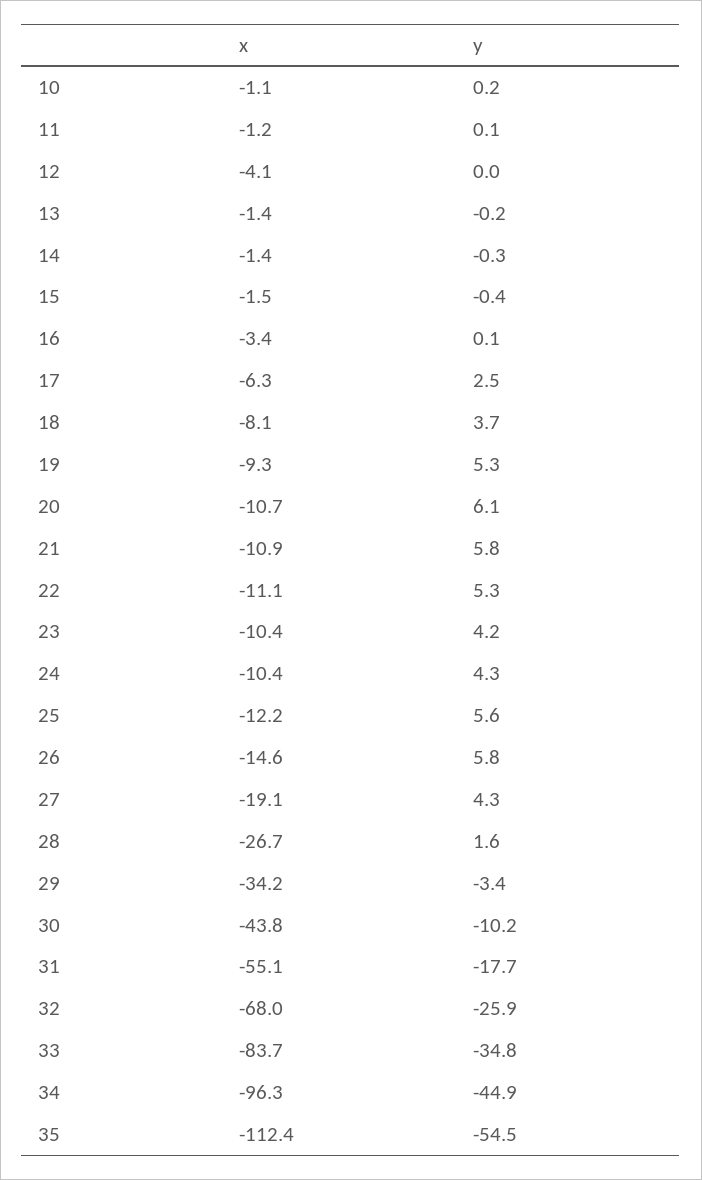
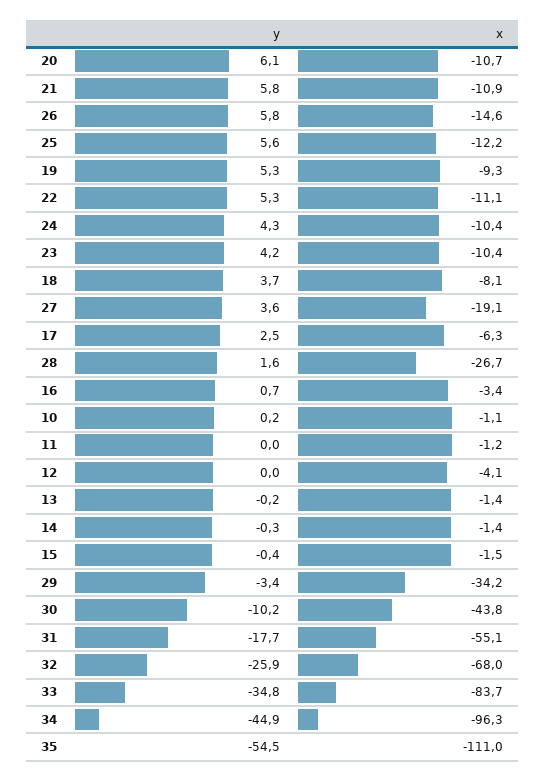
y, 11: 0.1 -> 0
y, 16: 0.1 -> 0.7
y, 27: 4.3 -> 3.6
x, 35: -112.4 -> -111

